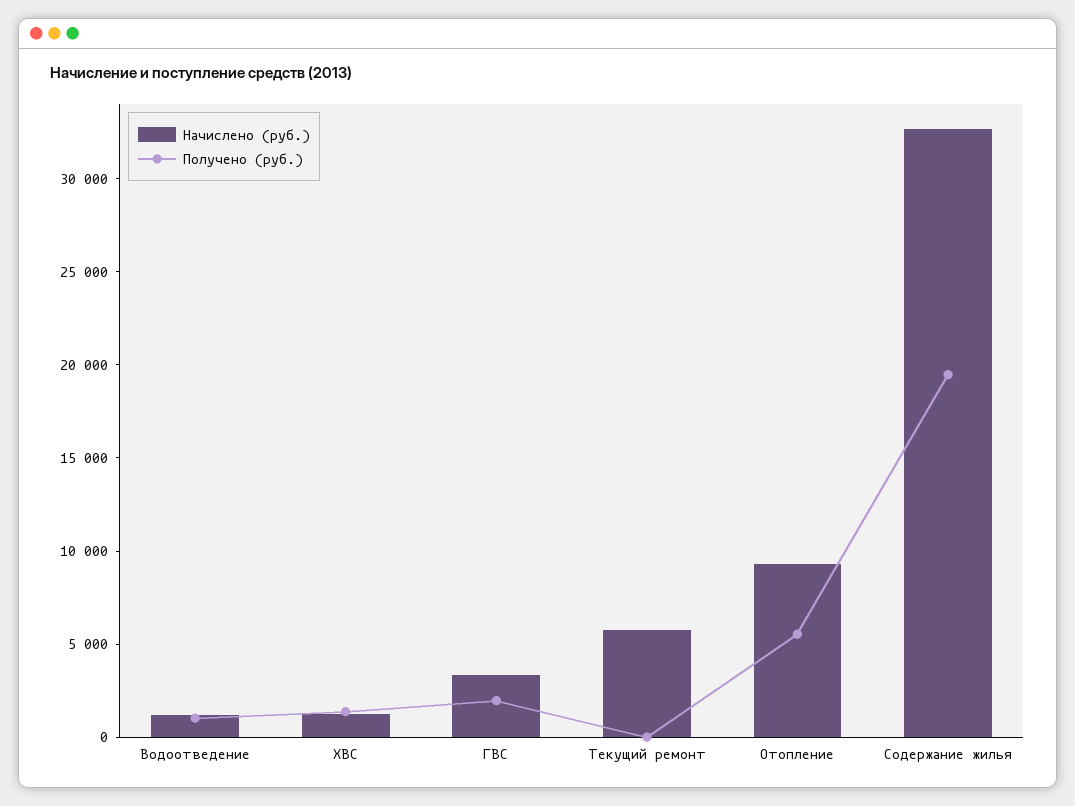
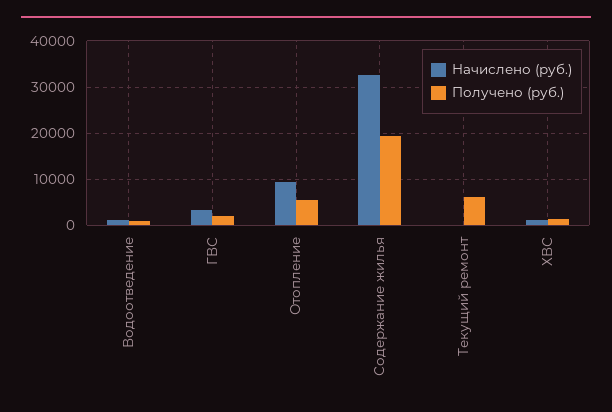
Начислено (руб.), Текущий ремонт: 6000 -> 0
Получено (руб.), Текущий ремонт: 0 -> 6000

